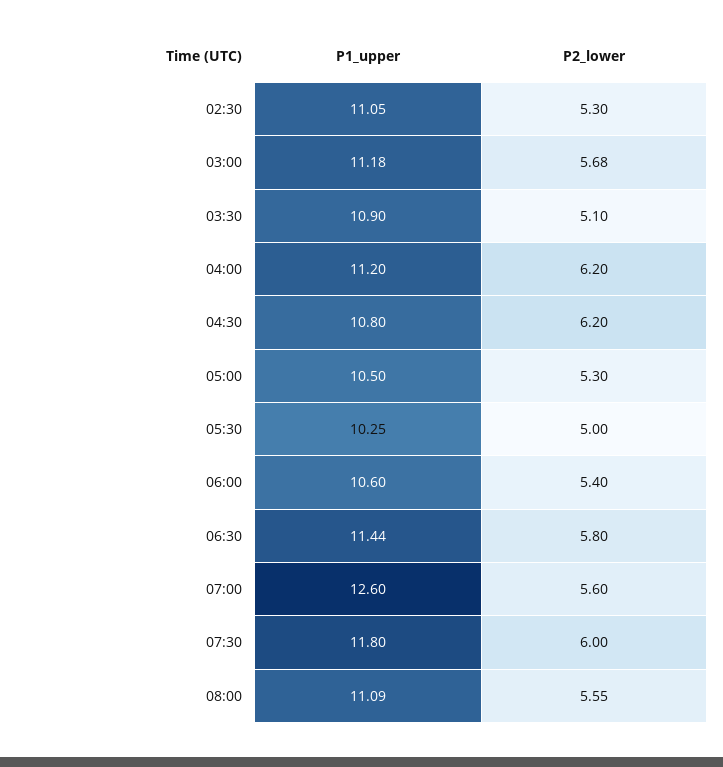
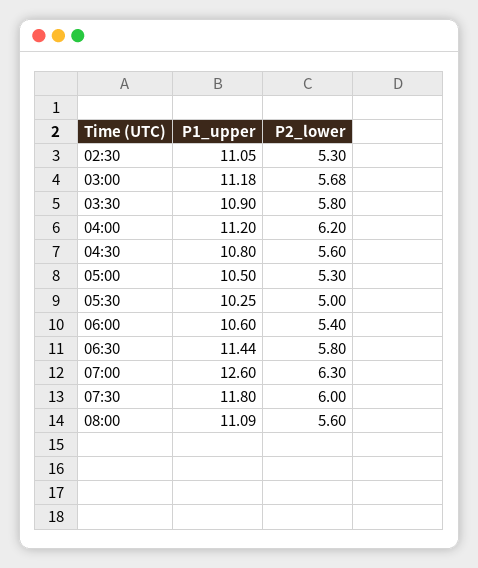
P2_lower, 03:30: 5.1 -> 5.8
P2_lower, 04:30: 6.2 -> 5.6
P2_lower, 07:00: 5.6 -> 6.3
P2_lower, 08:00: 5.55 -> 5.6

